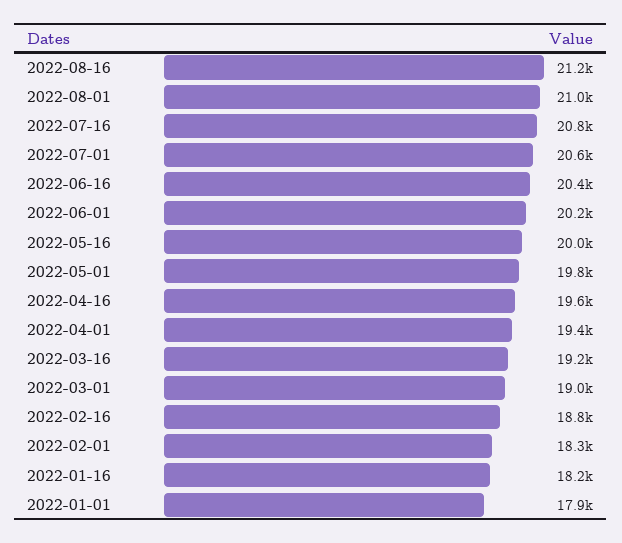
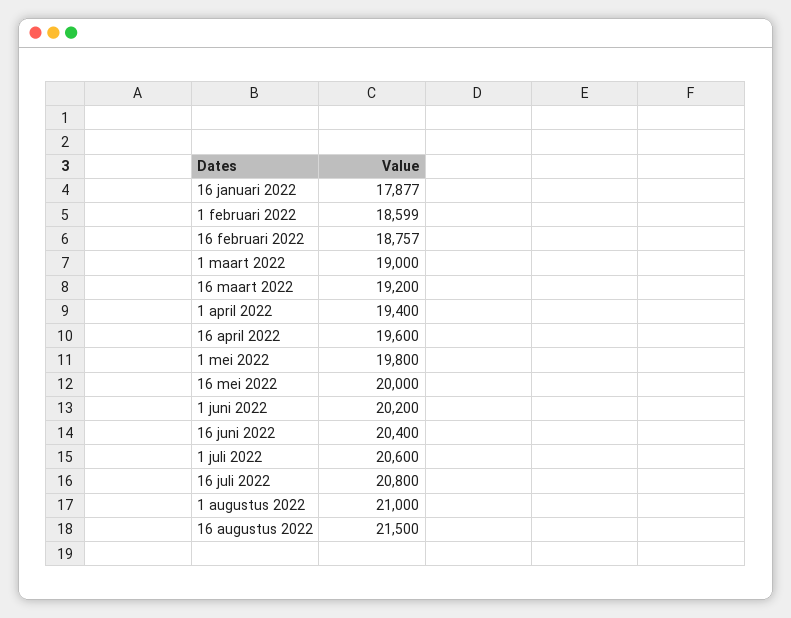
2022-08-16: 21200 -> 21500
2022-02-01: 18300 -> 18599
2022-01-16: 18200 -> 17877
2022-01-01: 17900 -> none

